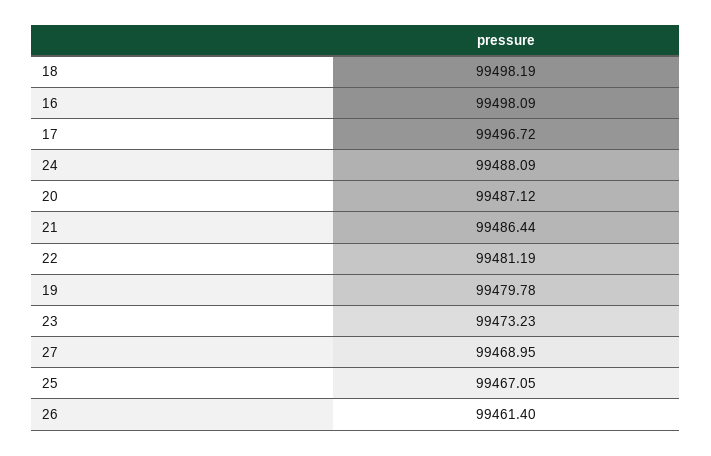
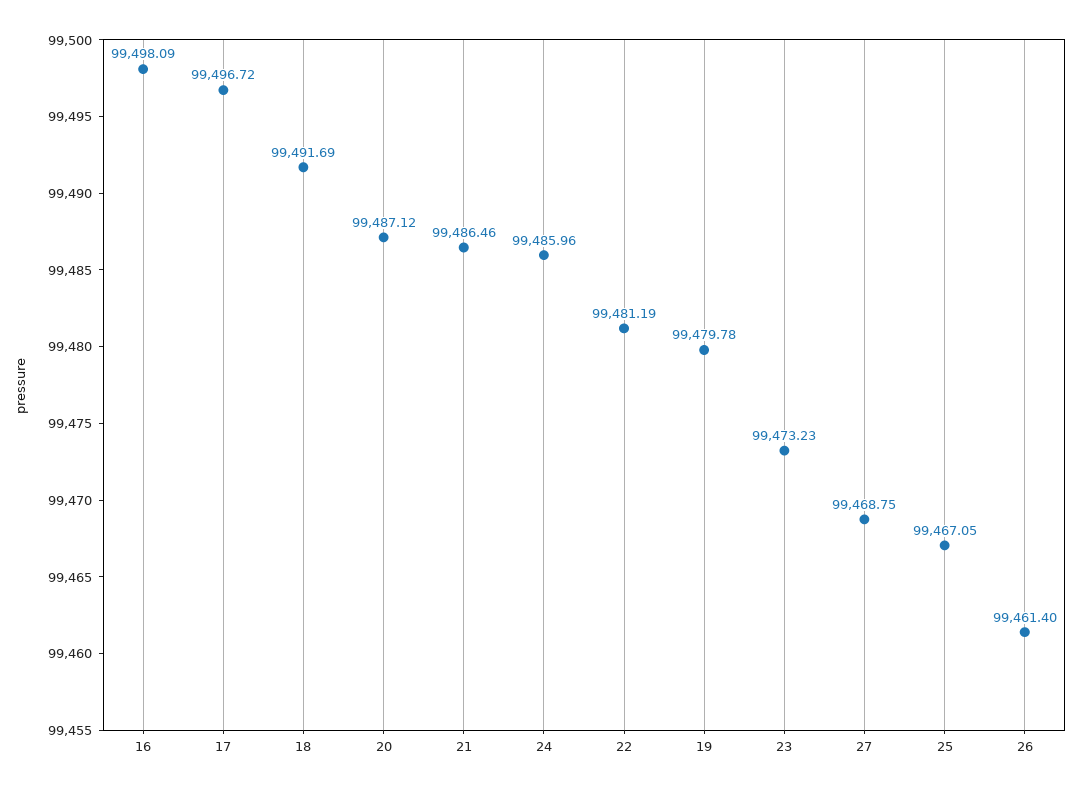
18: 99498.19 -> 99491.69
24: 99488.09 -> 99485.96
21: 99486.44 -> 99486.46
27: 99468.95 -> 99468.75

